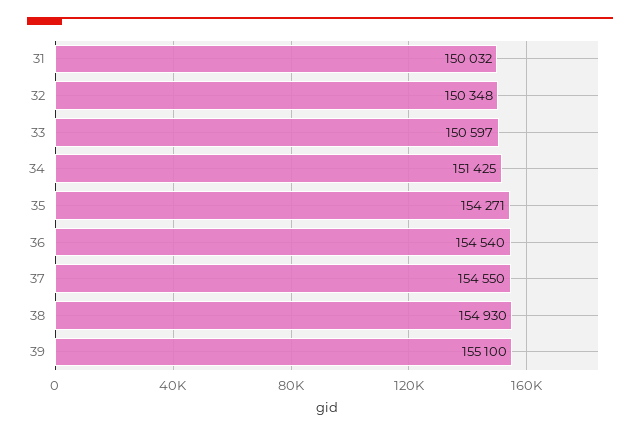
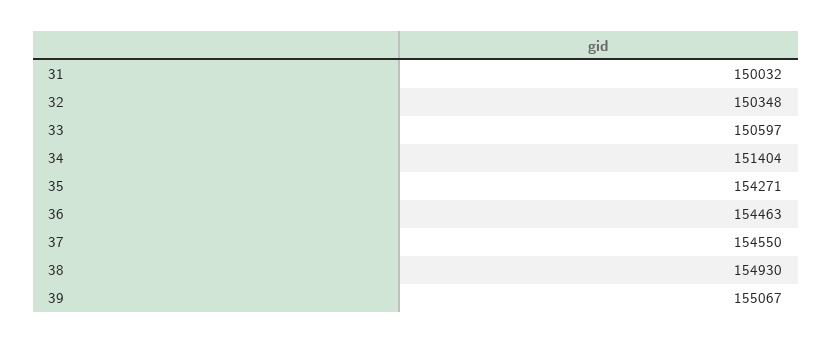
34: 151425 -> 151404
36: 154540 -> 154463
39: 155100 -> 155067

